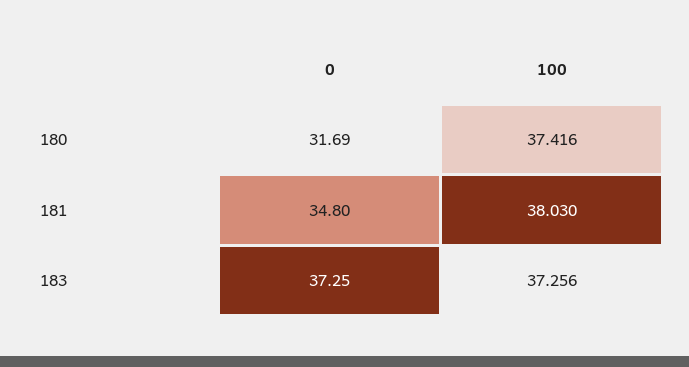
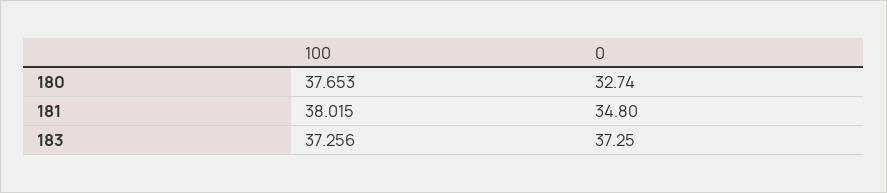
0, 180: 31.69 -> 32.74
100, 180: 37.416 -> 37.653
100, 181: 38.03 -> 38.015

